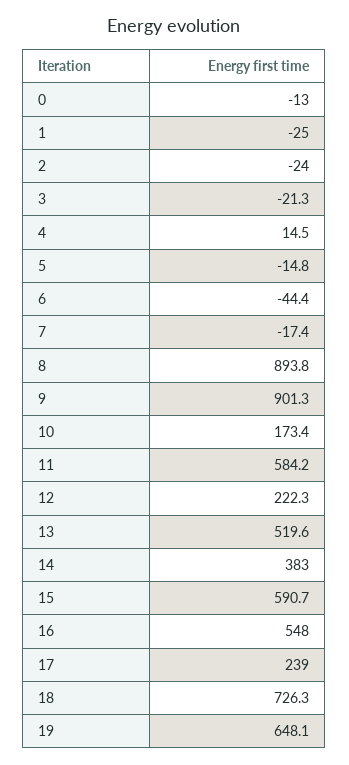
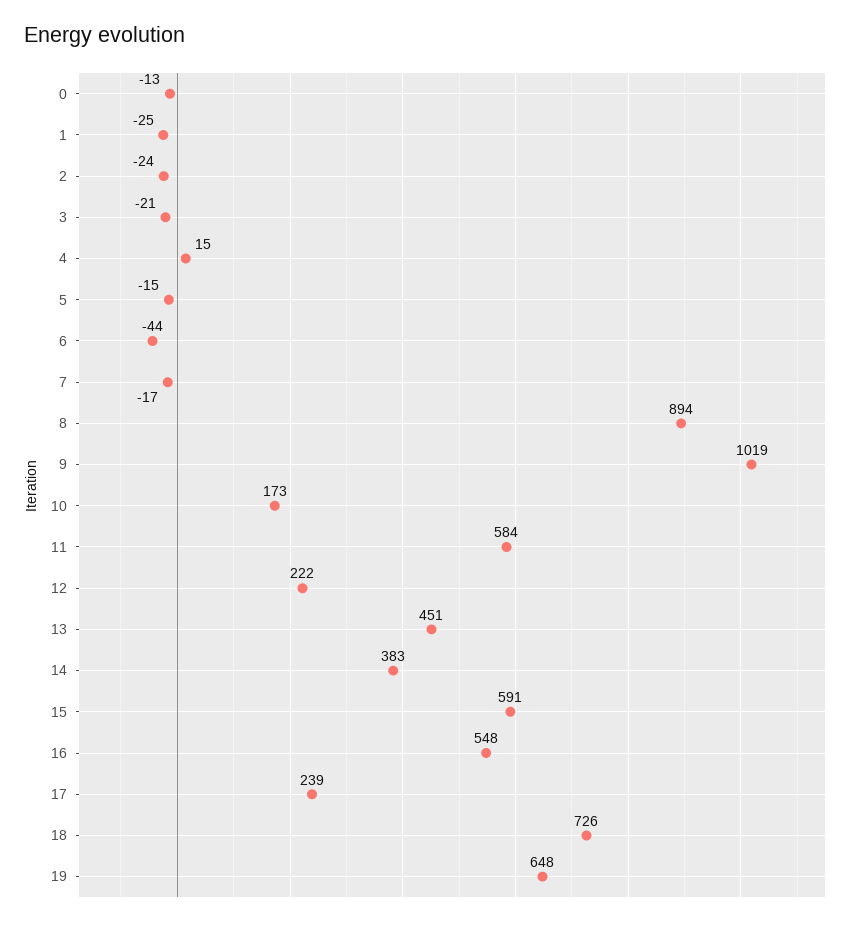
9: 901.3 -> 1019
13: 519.6 -> 451

